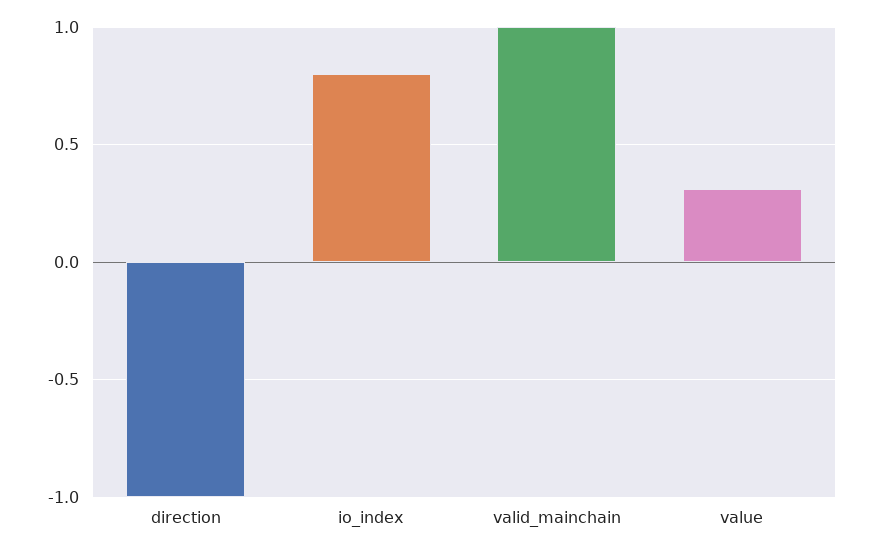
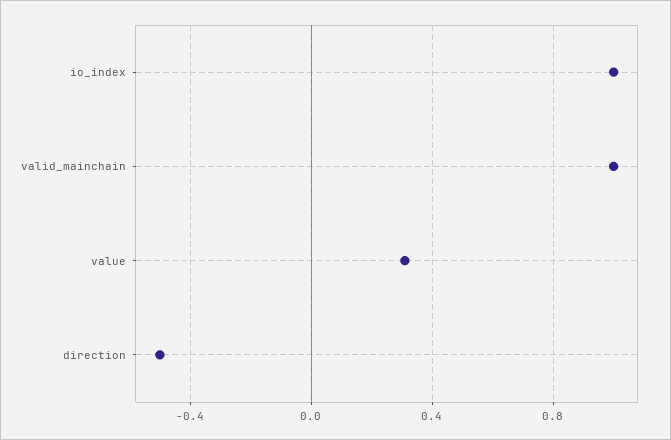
direction: -1 -> -0.5
io_index: 0.8 -> 1

